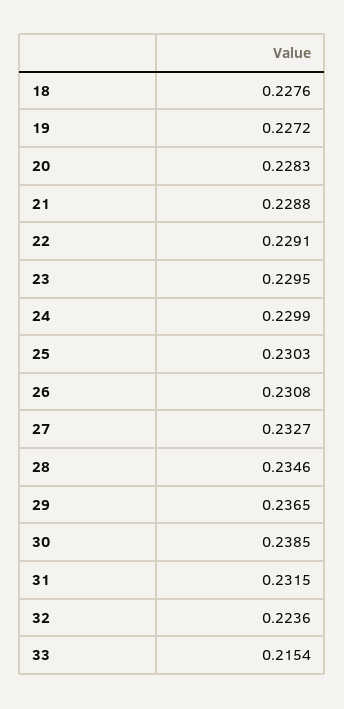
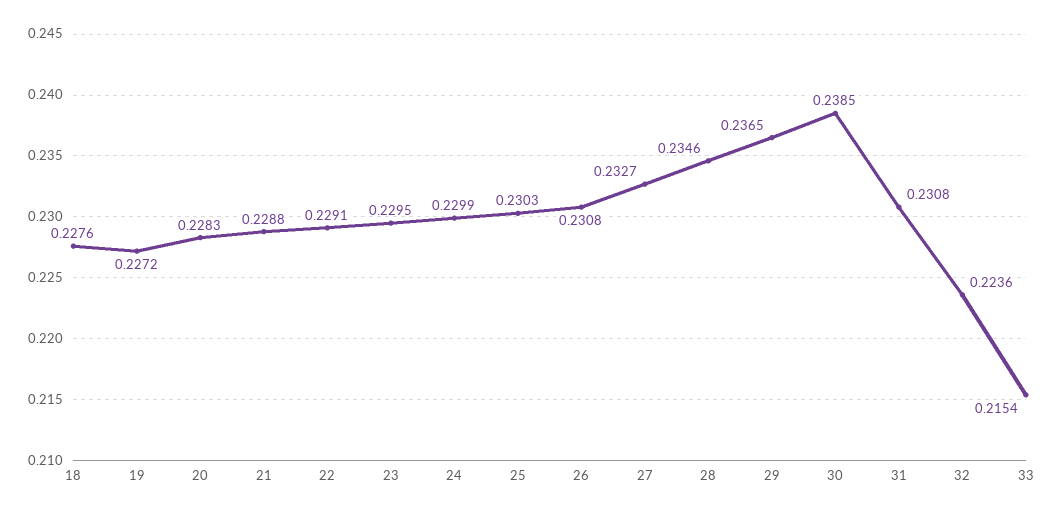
31: 0.2315 -> 0.2308

